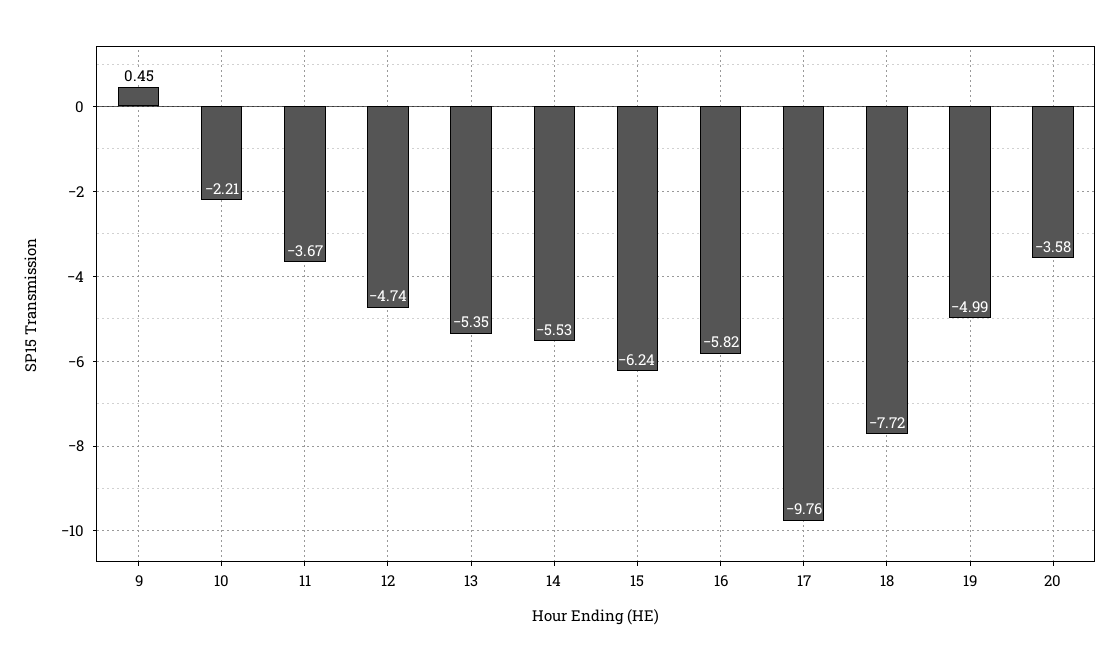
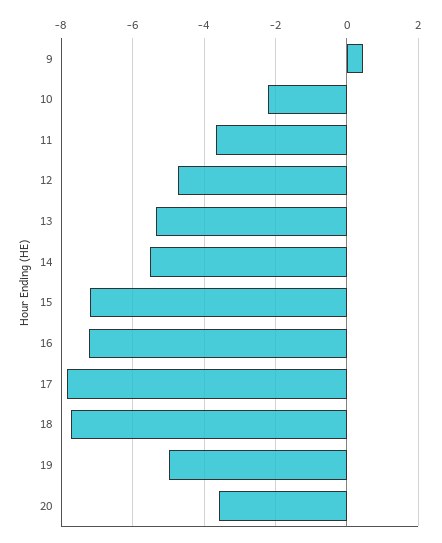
15: -6.24 -> -7.2
16: -5.82 -> -7.2
17: -9.76 -> -7.8

